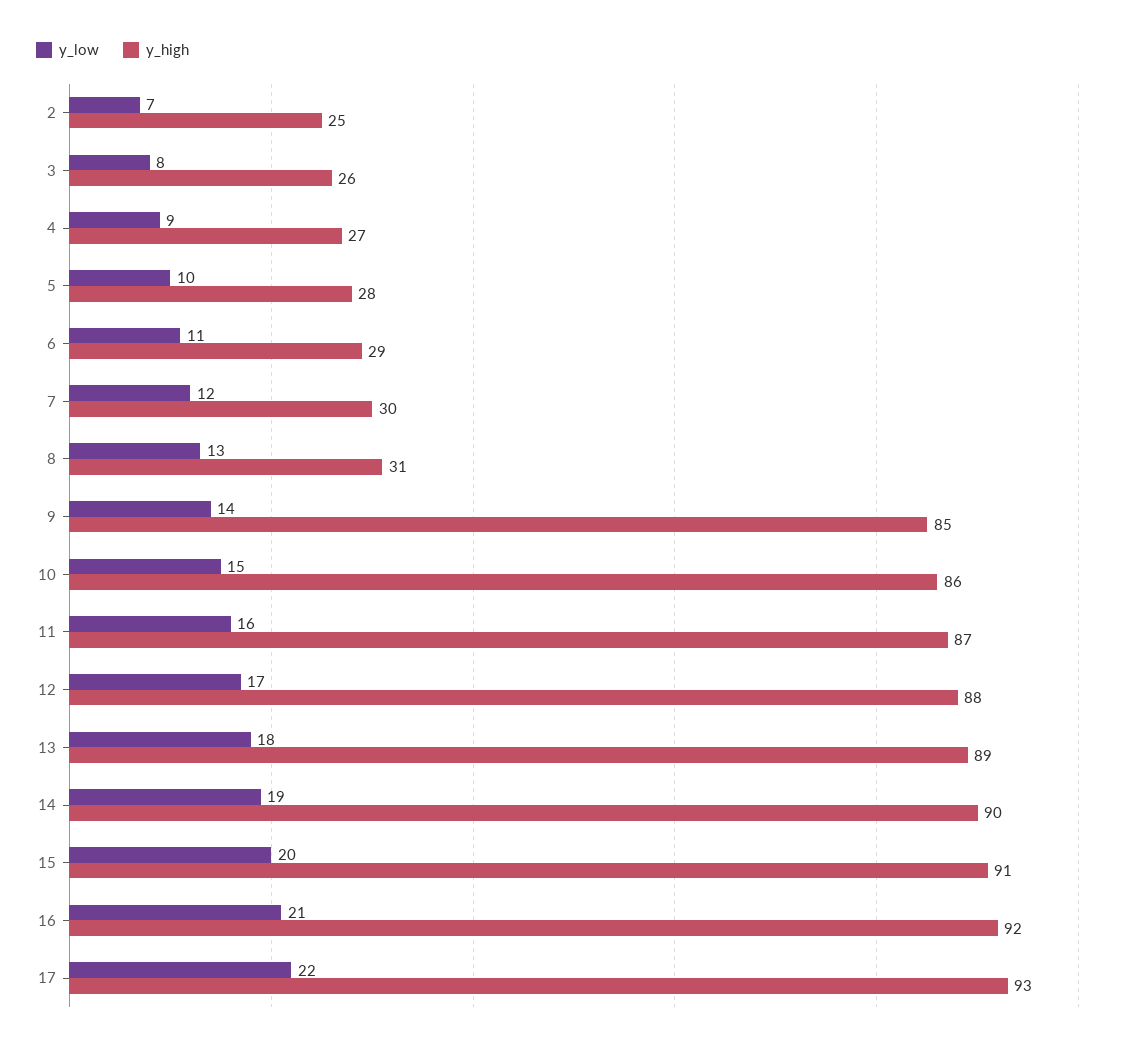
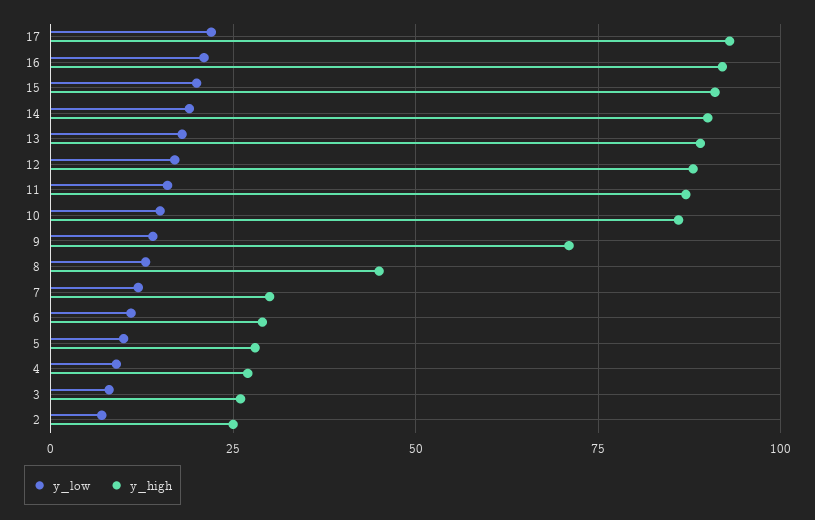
y_high, 8: 31 -> 45
y_high, 9: 85 -> 70

